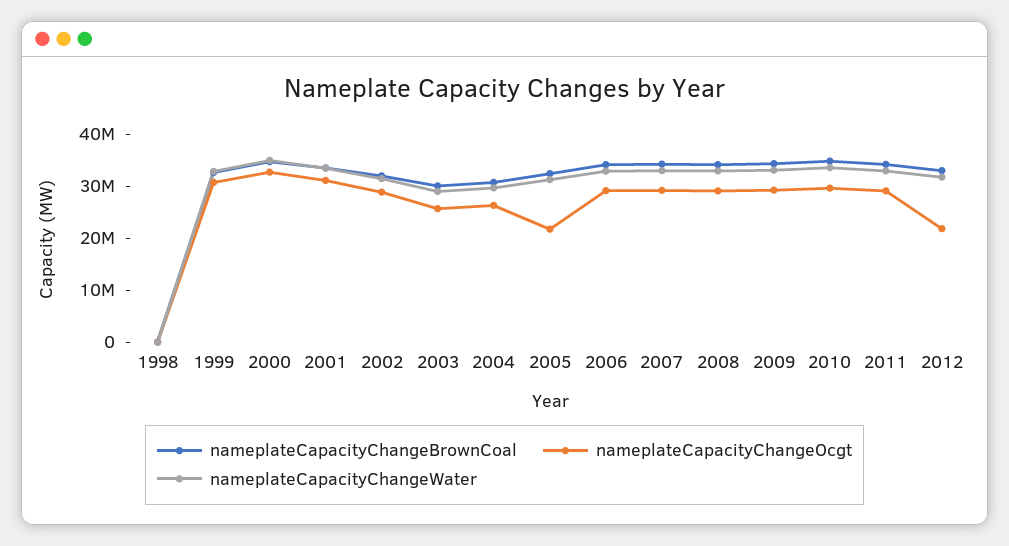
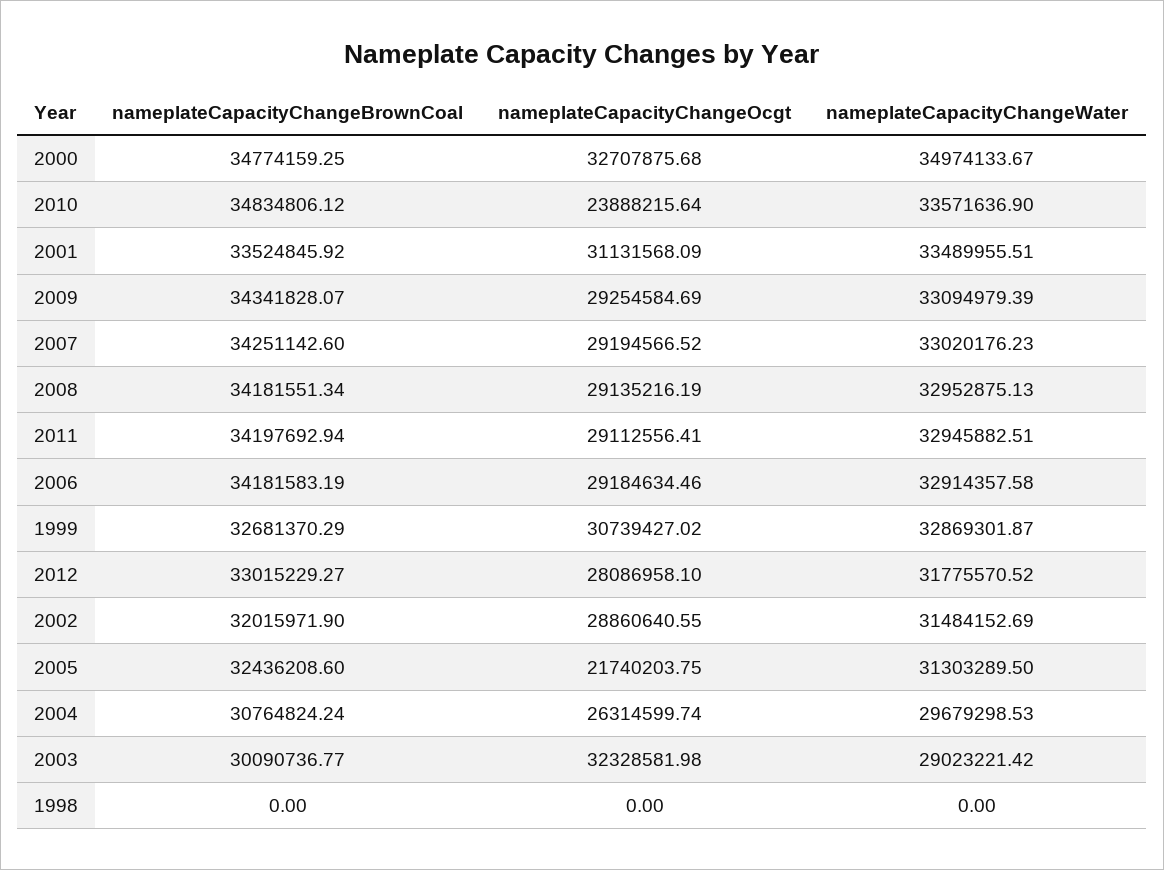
nameplateCapacityChangeOcgt, 2003: 26000000 -> 32328581.98
nameplateCapacityChangeOcgt, 2010: 30000000 -> 23888215.64
nameplateCapacityChangeOcgt, 2012: 22000000 -> 28086958.1

